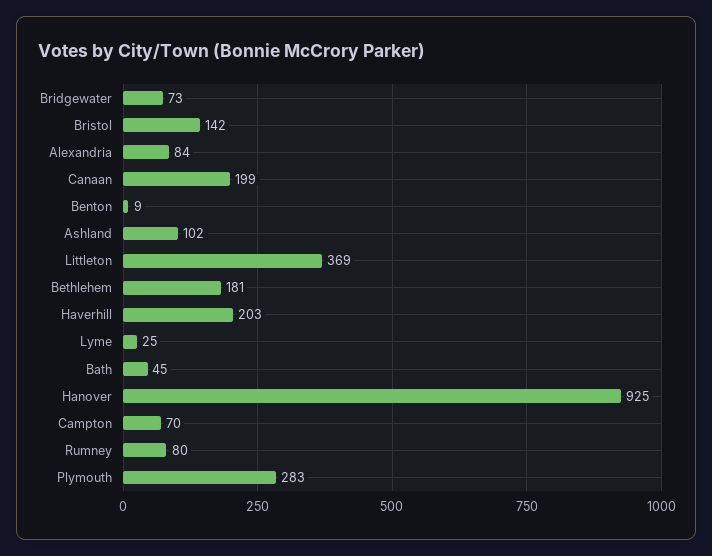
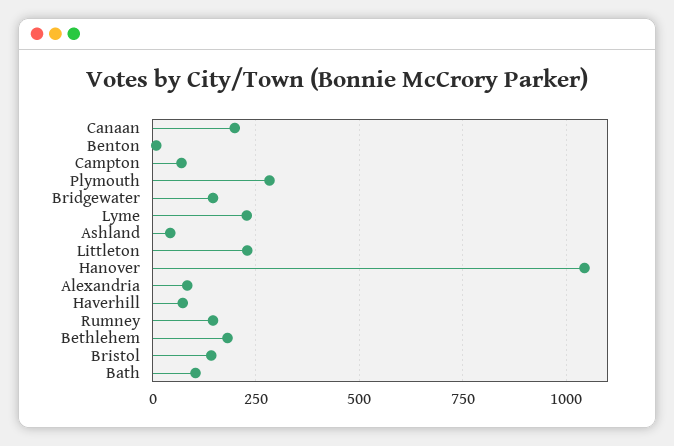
Bridgewater: 73 -> 150
Ashland: 102 -> 50
Littleton: 369 -> 225
Haverhill: 203 -> 75
Lyme: 25 -> 225
Bath: 45 -> 100
Hanover: 925 -> 1050
Rumney: 80 -> 150

